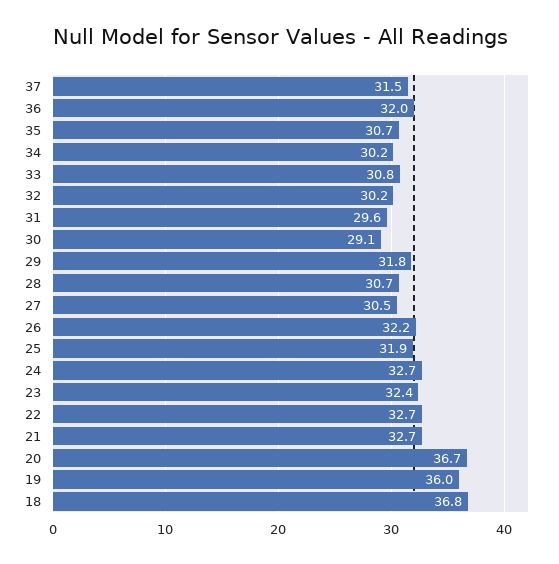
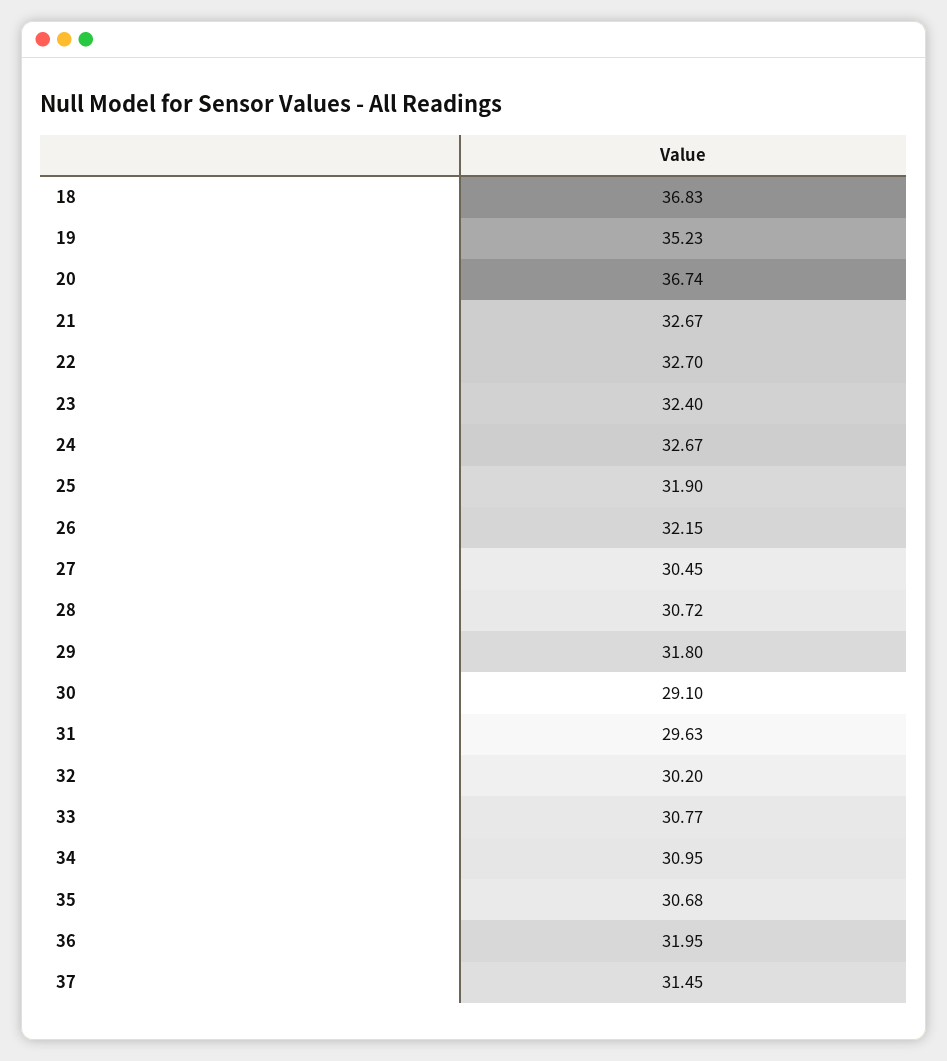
34: 30.2 -> 30.95
19: 36 -> 35.23

